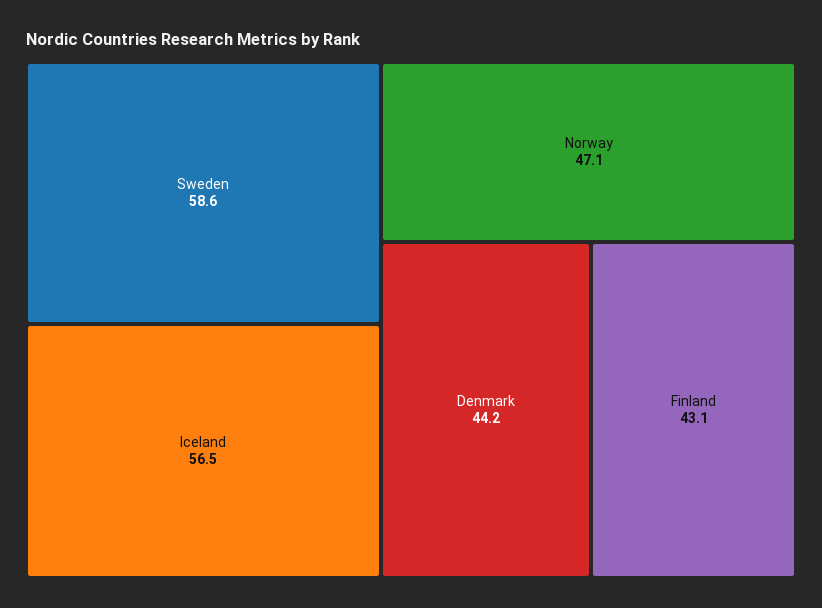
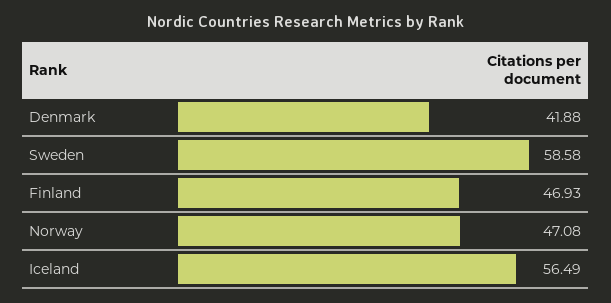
Denmark: 44.2 -> 41.88
Finland: 43.1 -> 46.93

